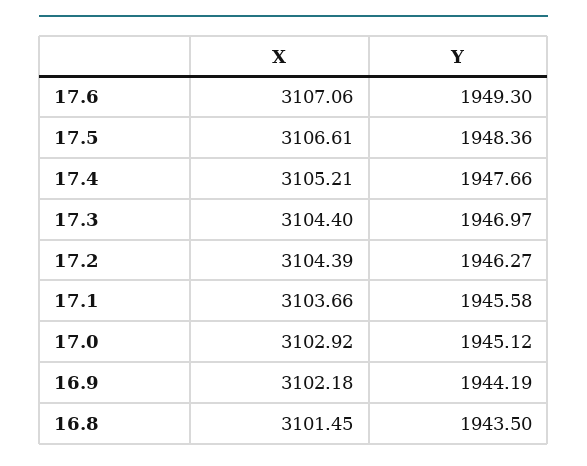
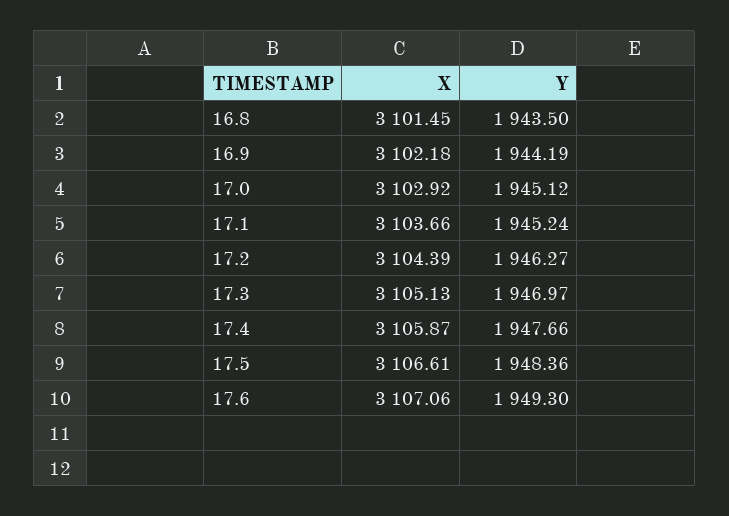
X, 17.4: 3105.21 -> 3105.87
X, 17.3: 3104.4 -> 3105.13
Y, 17.1: 1945.58 -> 1945.24

